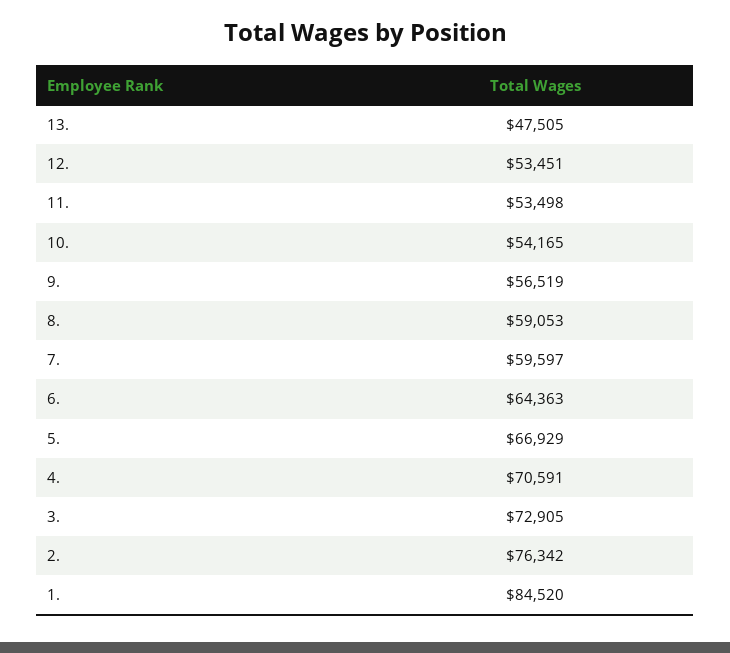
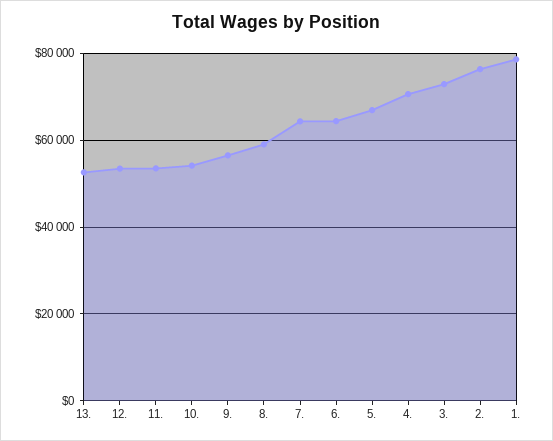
13.: 47505 -> 52000
7.: 59597 -> 64000
1.: 84520 -> 78000

